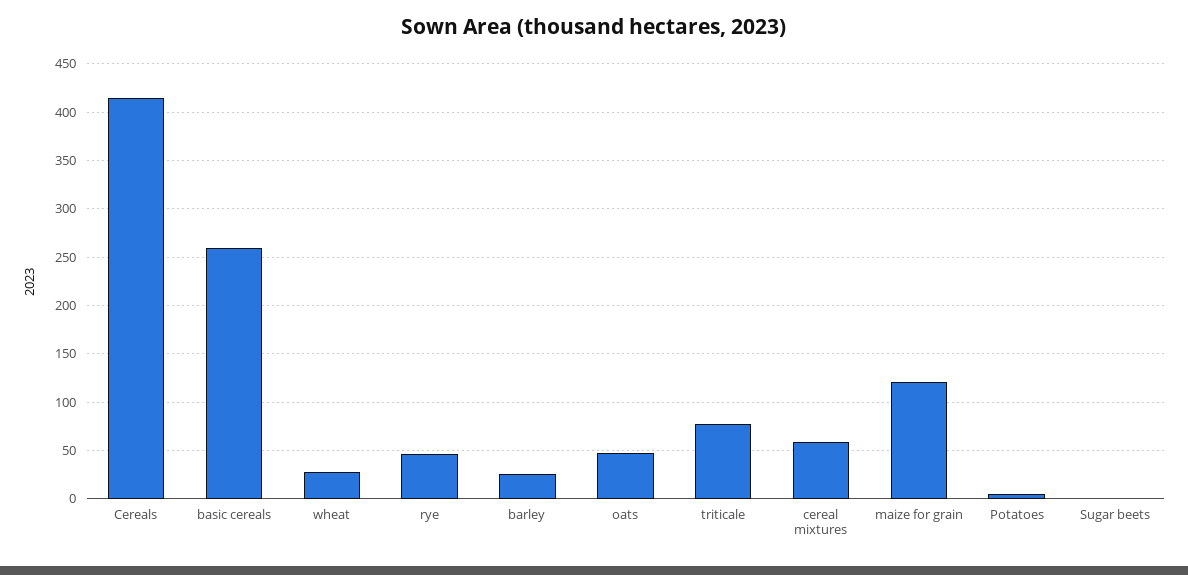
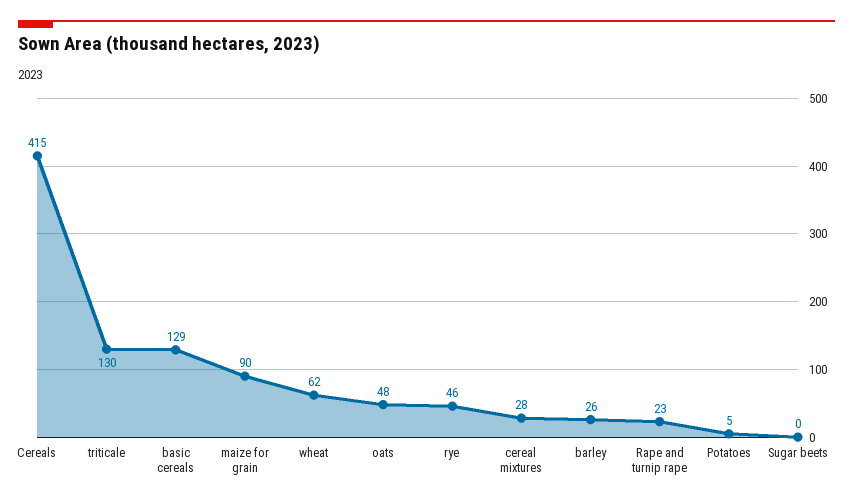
basic cereals: 260 -> 129
wheat: 30 -> 62
triticale: 80 -> 130
cereal mixtures: 60 -> 28
maize for grain: 120 -> 90
Rape and turnip rape: none -> 23

